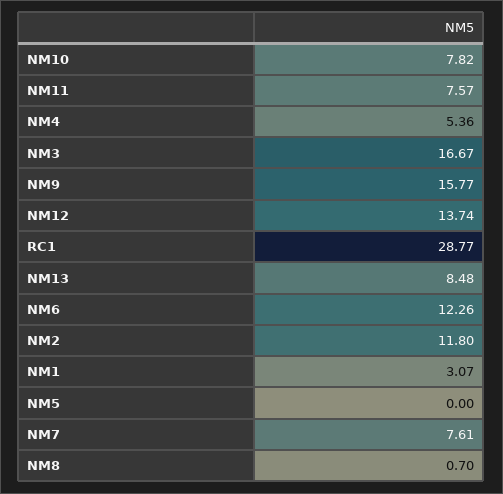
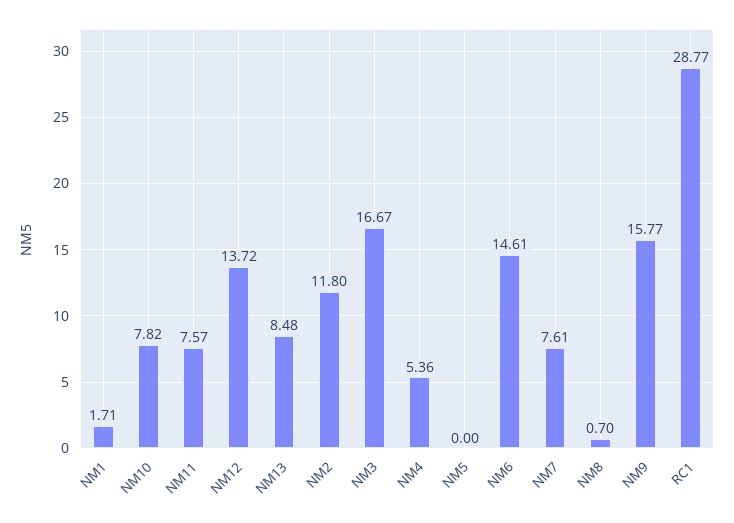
NM12: 13.74 -> 13.72
NM6: 12.26 -> 14.61
NM1: 3.07 -> 1.71

